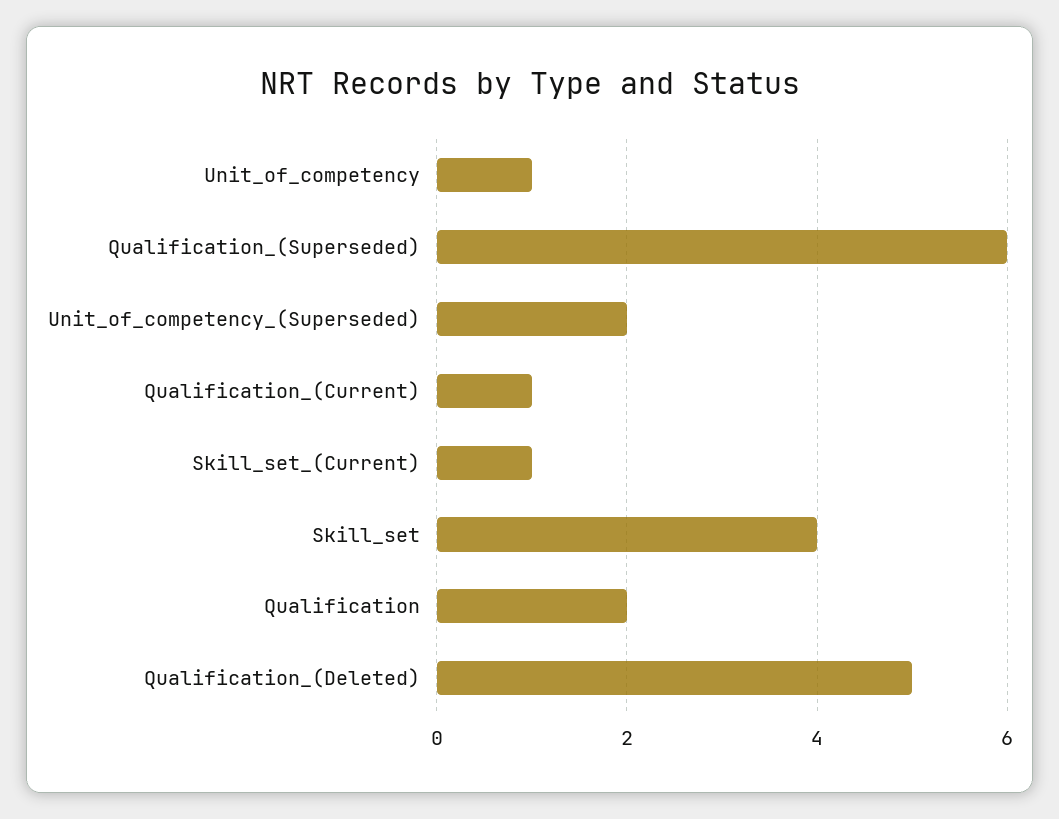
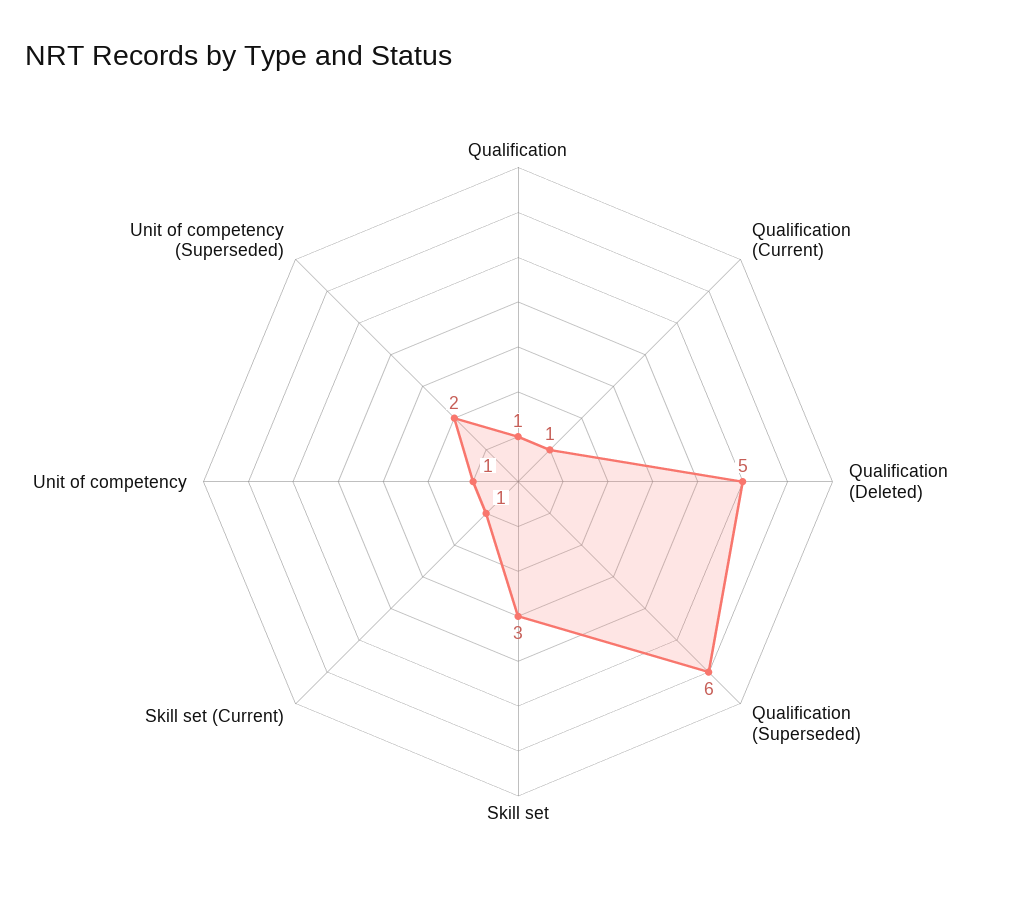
Skill_set: 4 -> 3
Qualification: 2 -> 1

